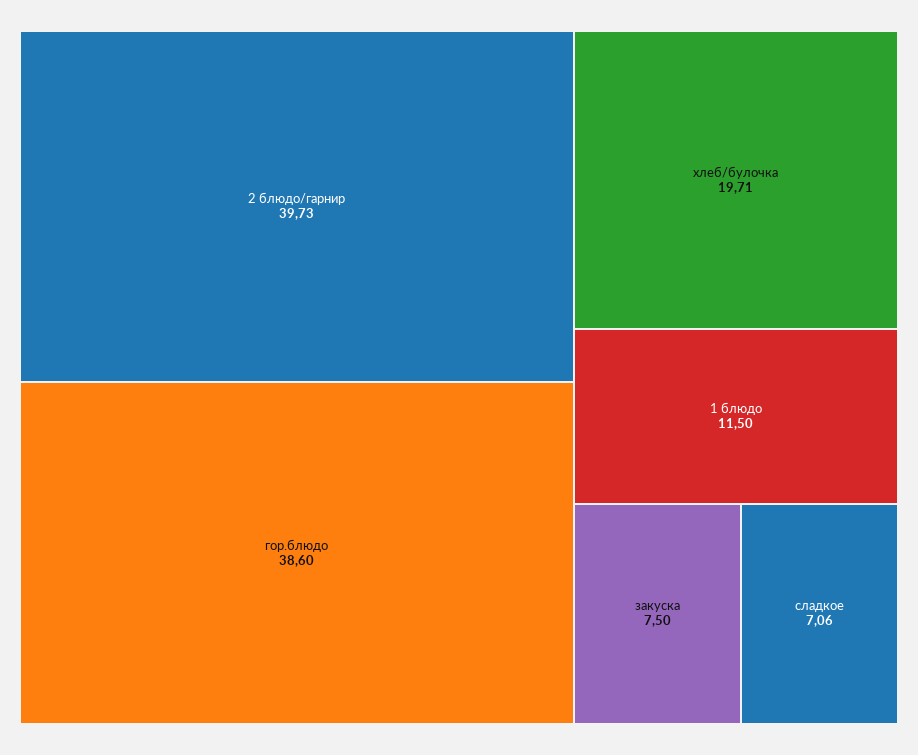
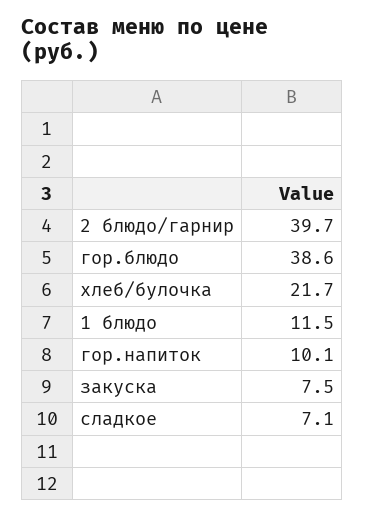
хлеб/булочка: 19.71 -> 21.7
гор.напиток: none -> 10.1

